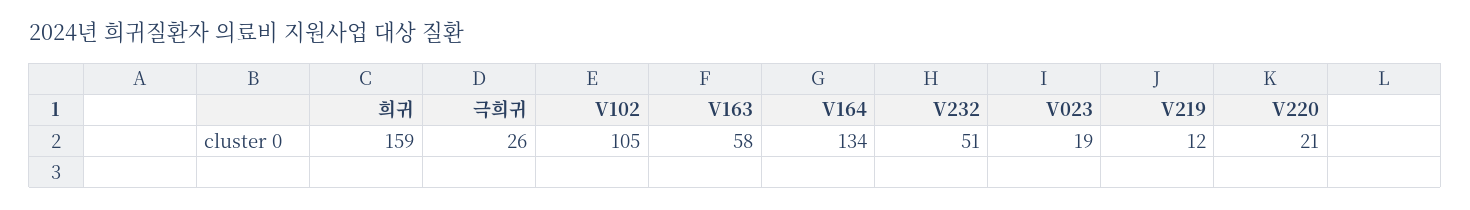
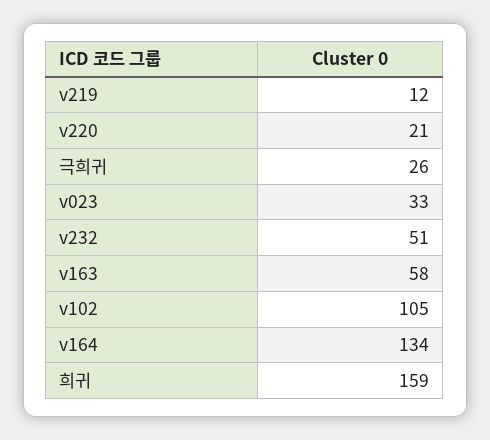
V023: 19 -> 33

